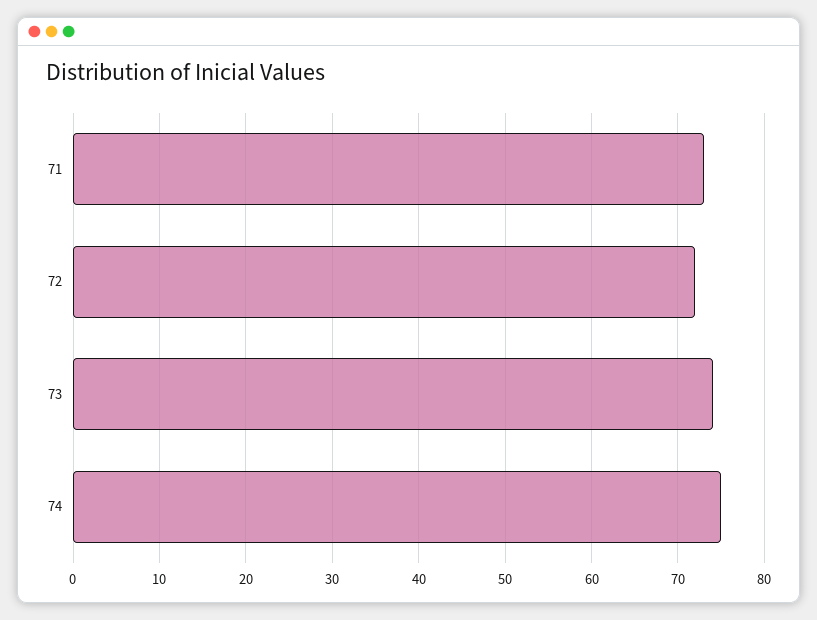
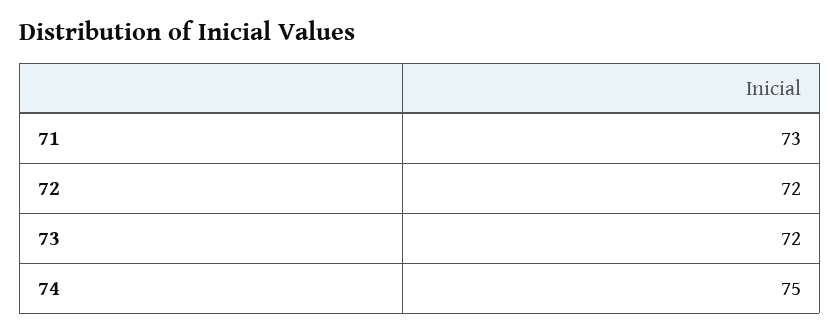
73: 74 -> 72

